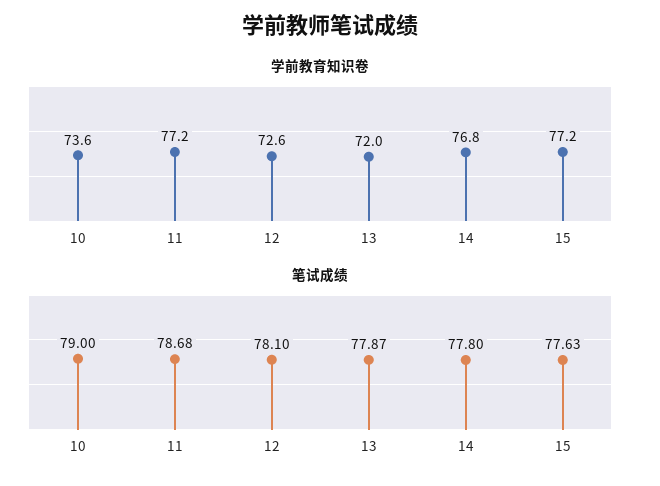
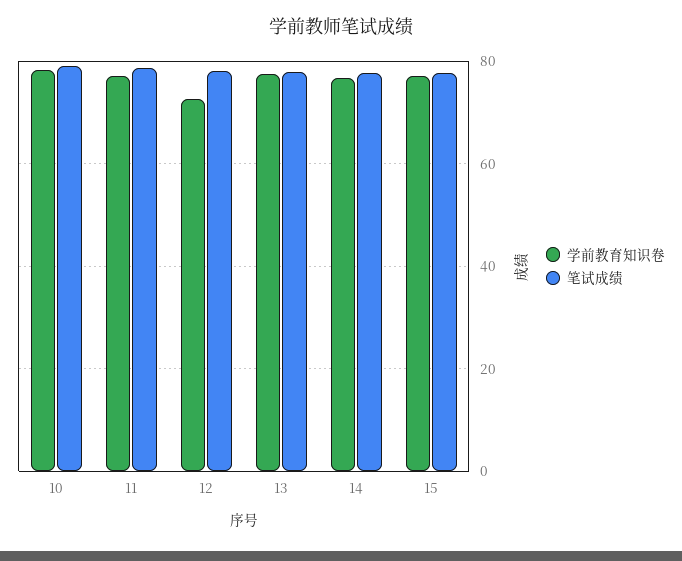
学前教育知识卷, 10: 73.6 -> 78
学前教育知识卷, 13: 72 -> 78

